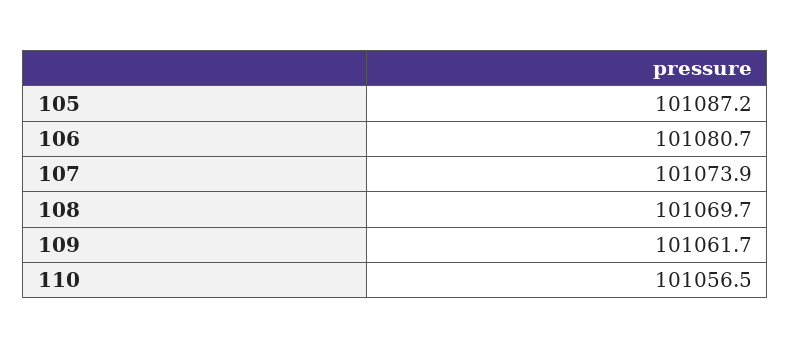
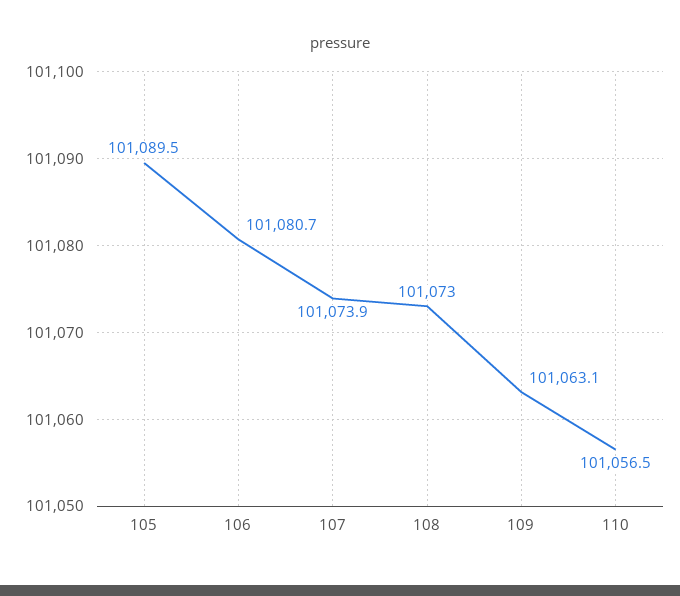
105: 101087.2 -> 101089.5
108: 101069.7 -> 101073
109: 101061.7 -> 101063.1

